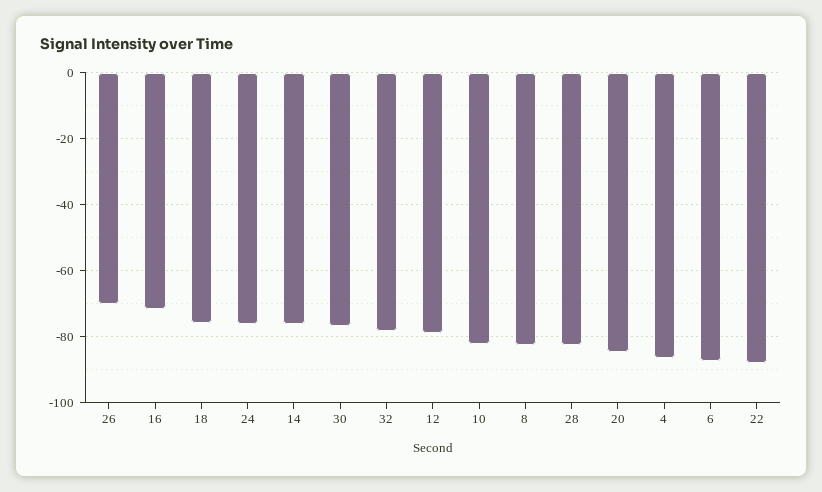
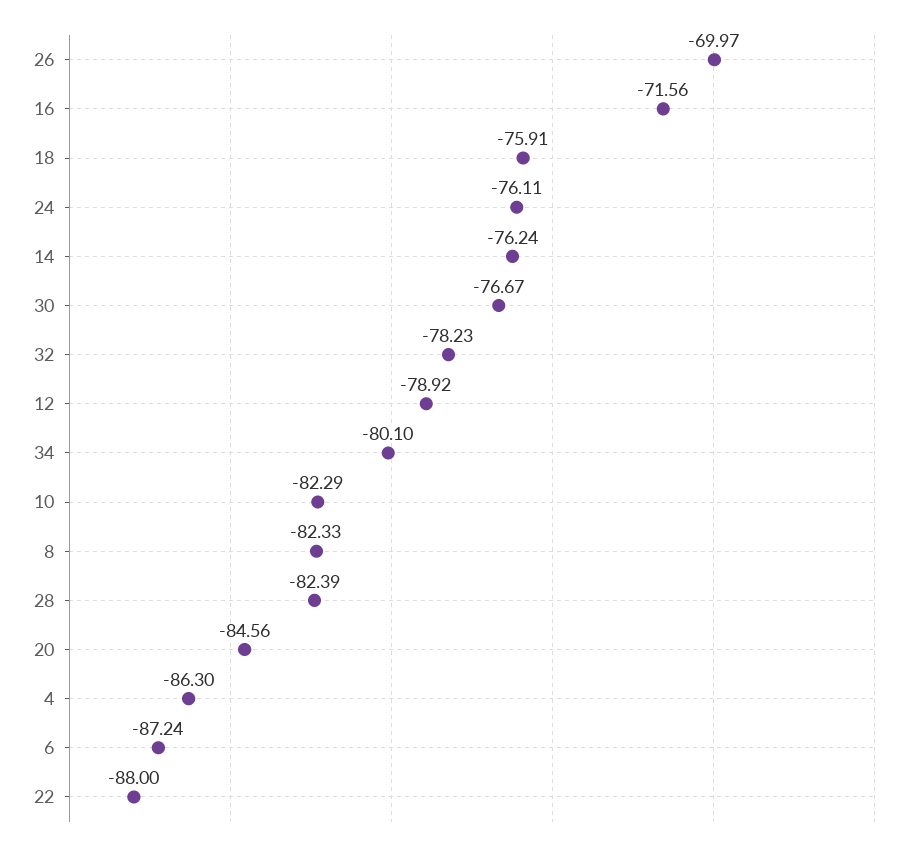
34: none -> -80.1

